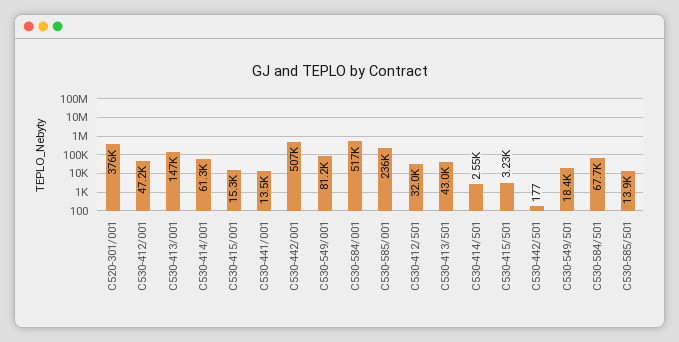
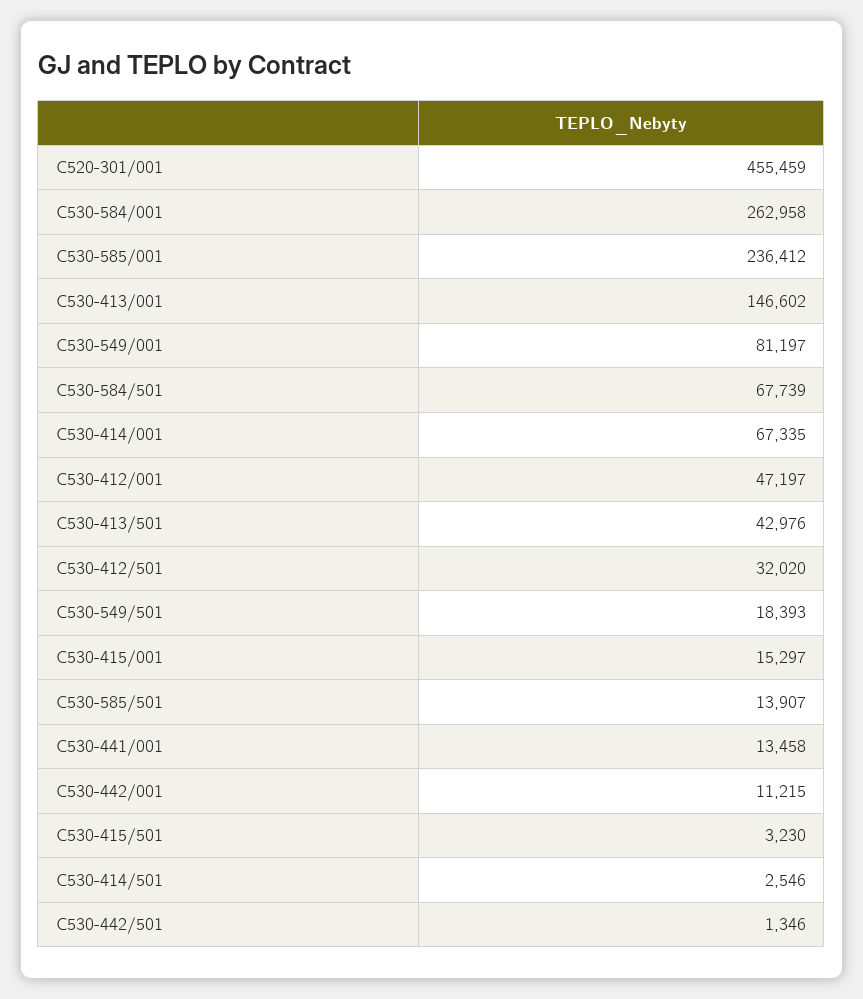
C520-301/001: 376000 -> 455459
C530-414/001: 61300 -> 67335
C530-442/001: 507000 -> 11215
C530-584/001: 517000 -> 262958
C530-442/501: 177 -> 1346

